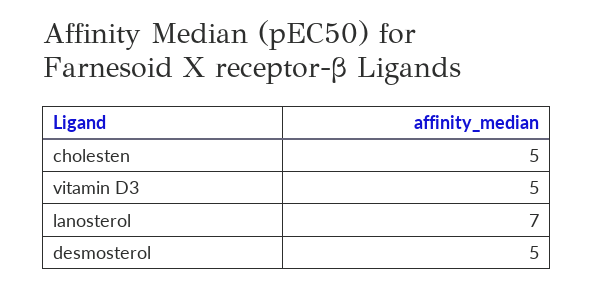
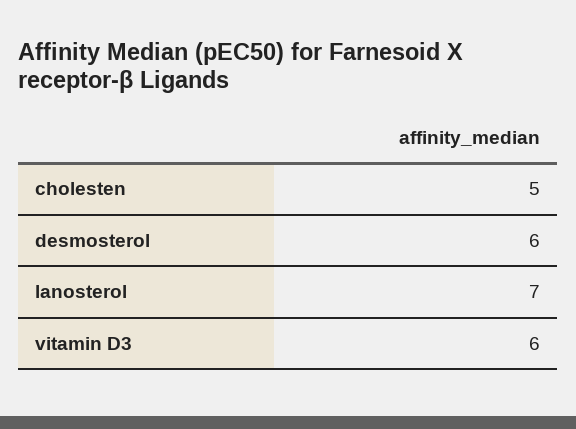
vitamin D3: 5 -> 6
desmosterol: 5 -> 6

